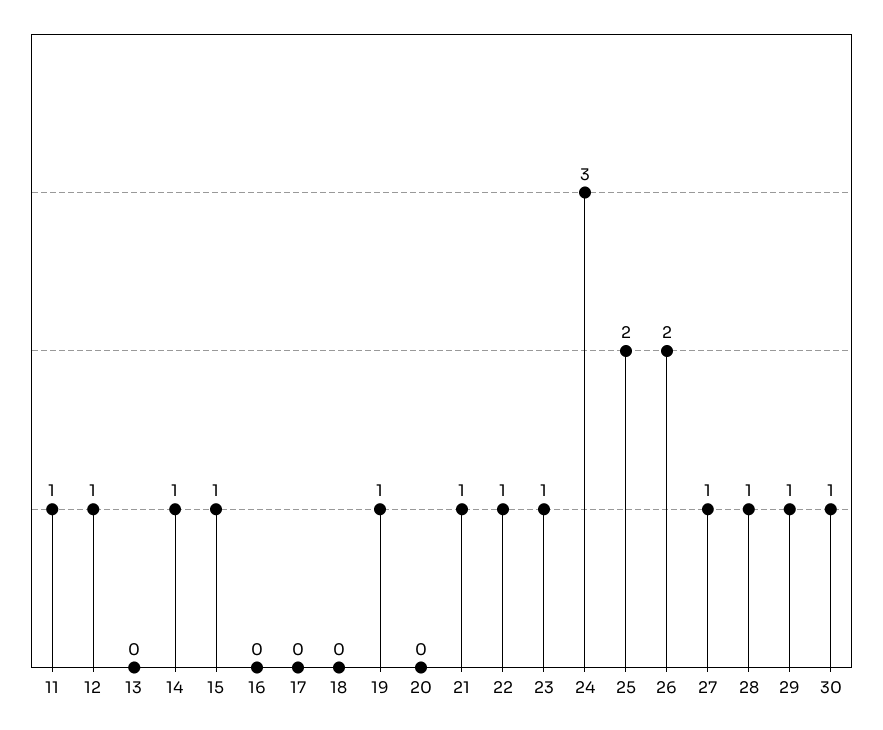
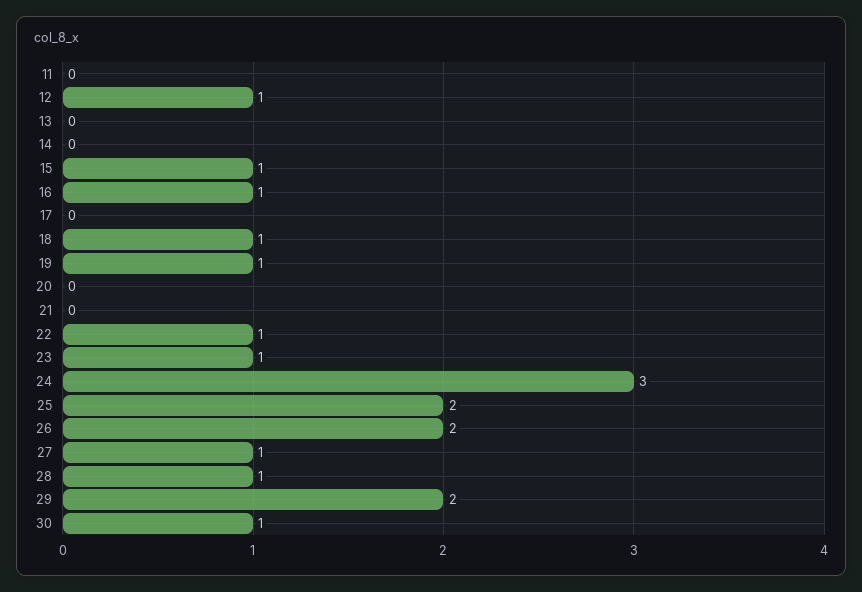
11: 1 -> 0
14: 1 -> 0
16: 0 -> 1
18: 0 -> 1
21: 1 -> 0
29: 1 -> 2

